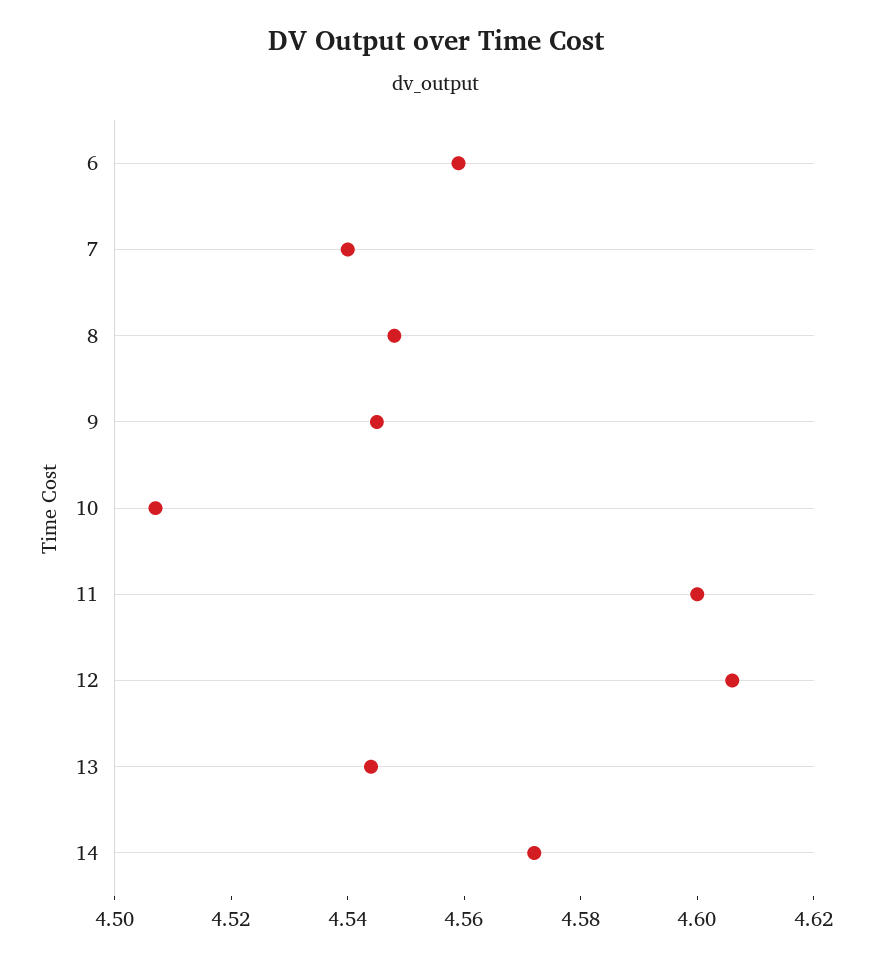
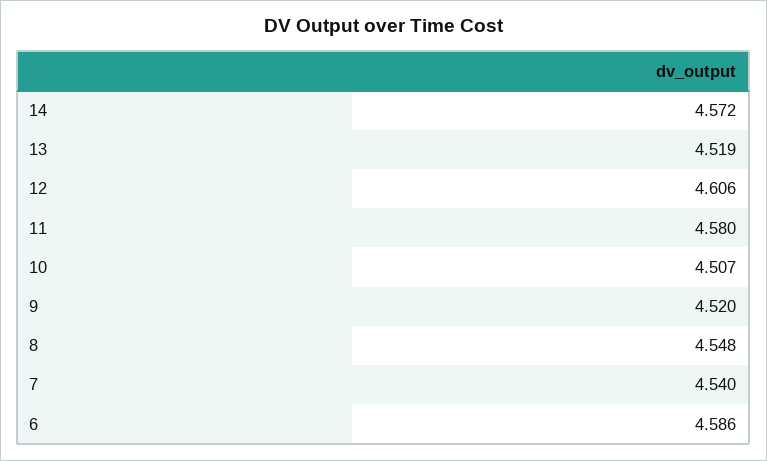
6: 4.56 -> 4.586
9: 4.545 -> 4.52
11: 4.6 -> 4.58
13: 4.545 -> 4.519

